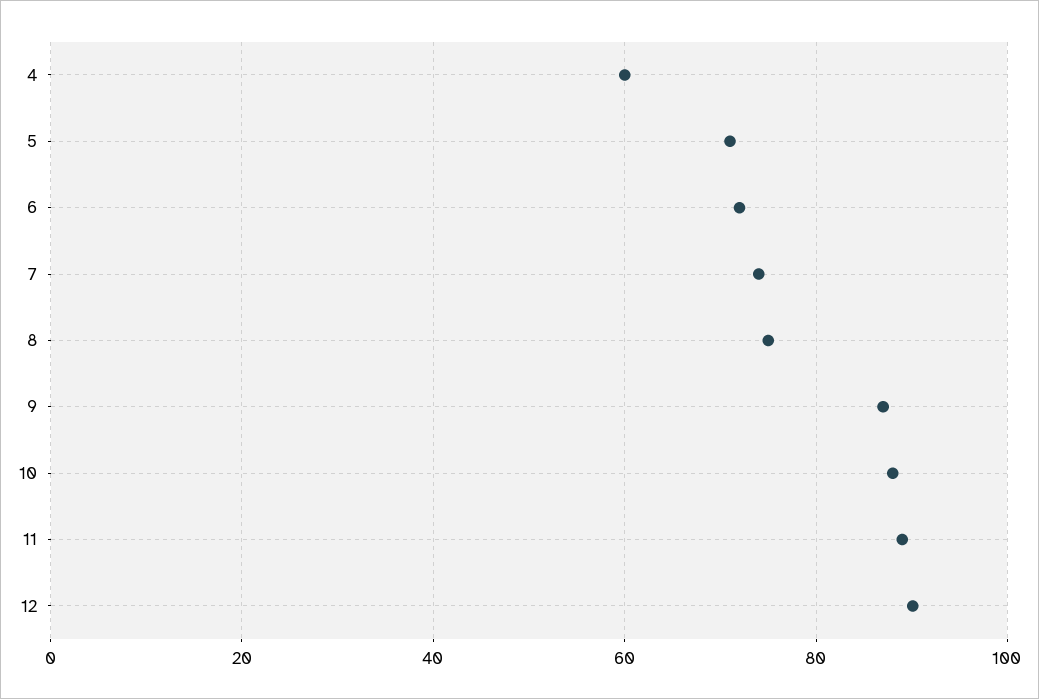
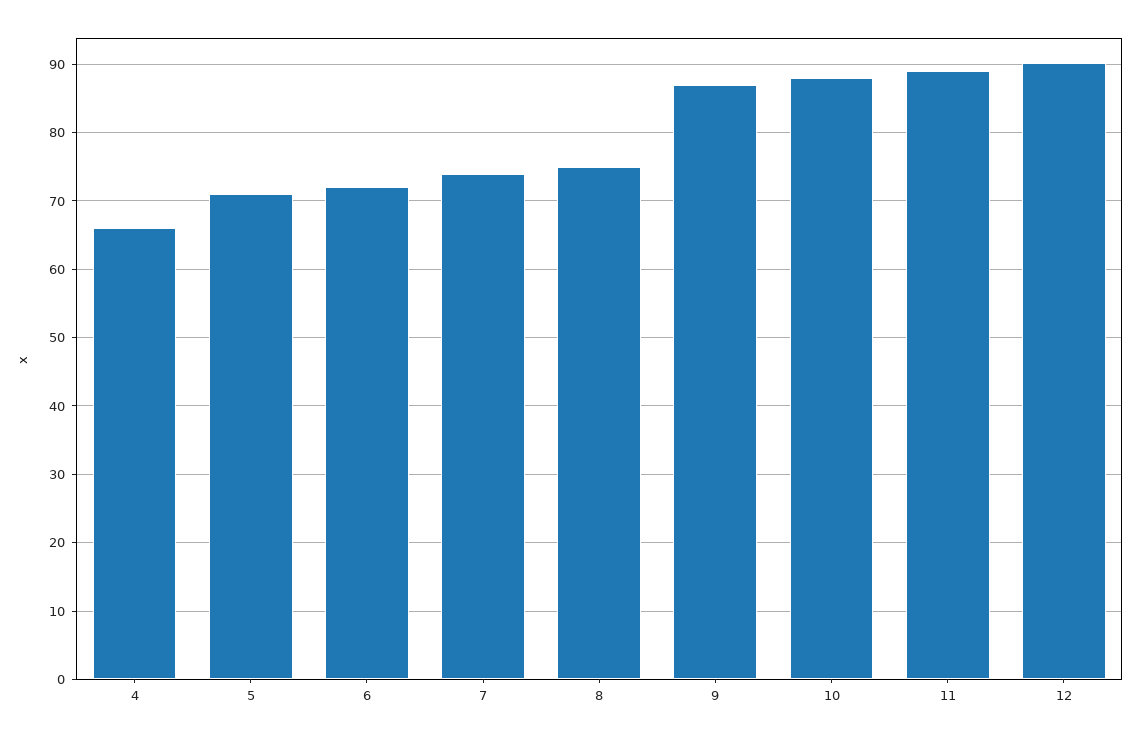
4: 60 -> 66

